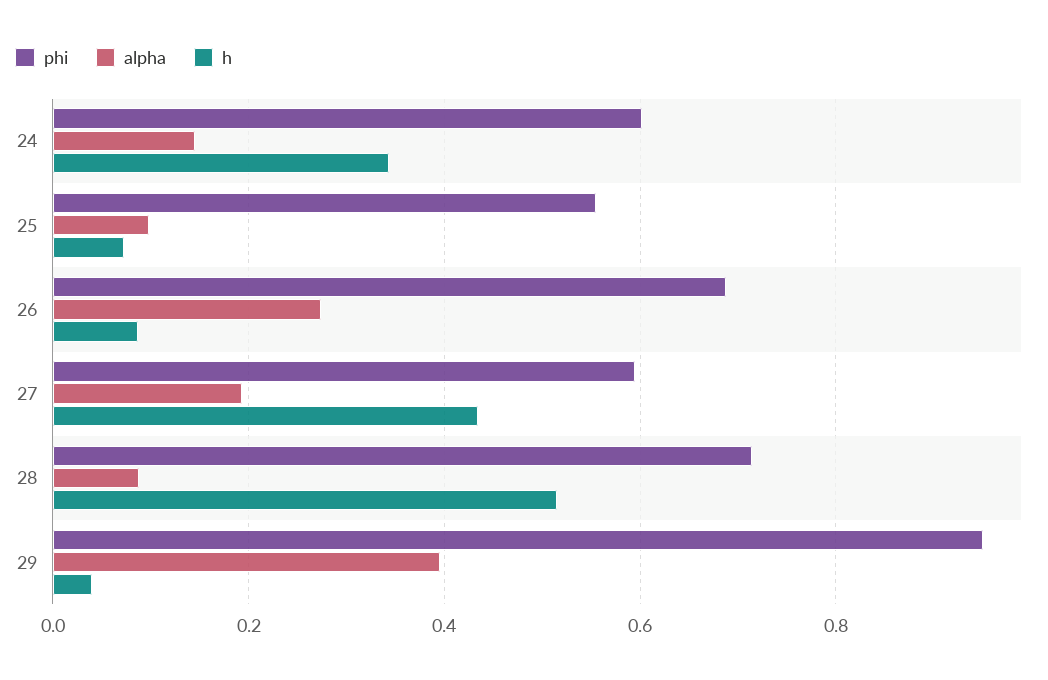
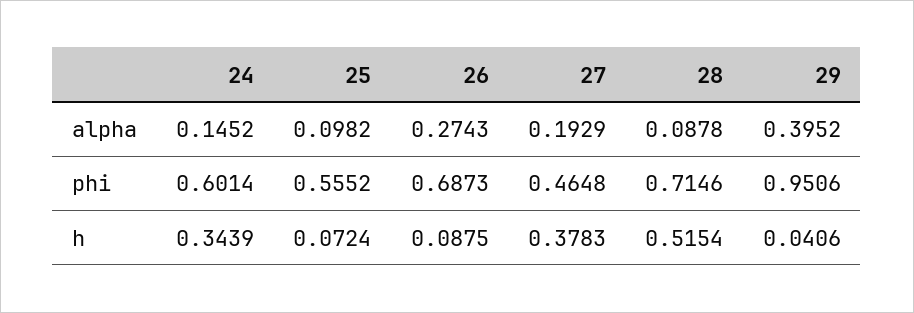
phi, 27: 0.6 -> 0.4648
h, 27: 0.44 -> 0.3783

